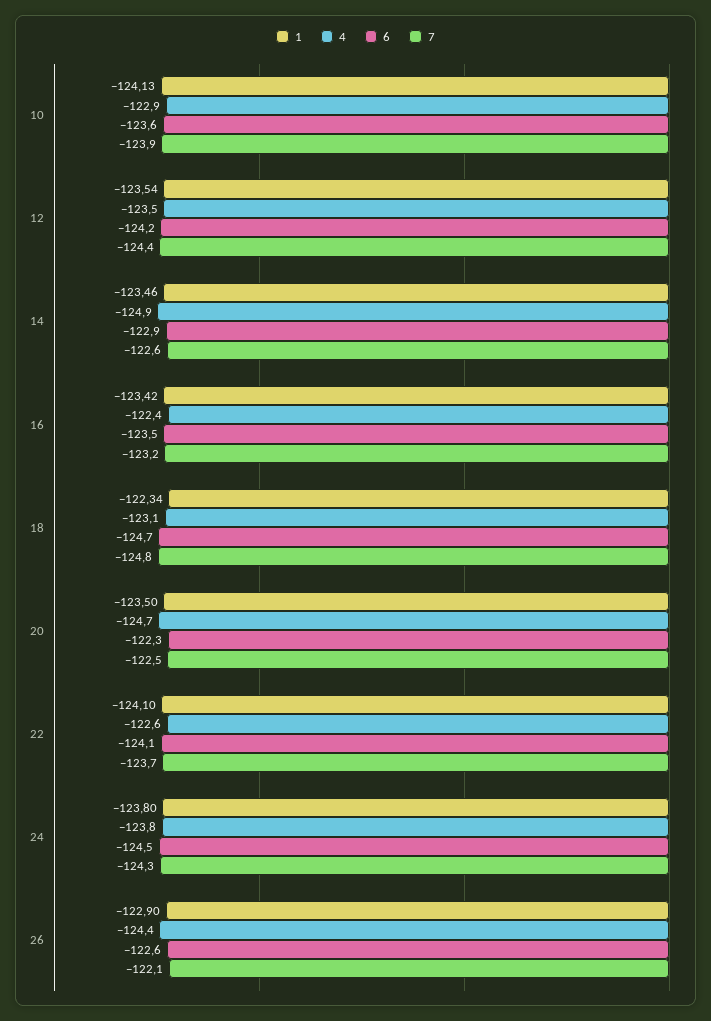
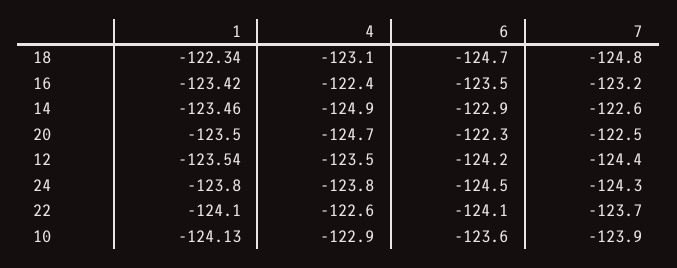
1, 26: -122.9 -> none
4, 26: -124.4 -> none
6, 26: -122.6 -> none
7, 26: -122.1 -> none

